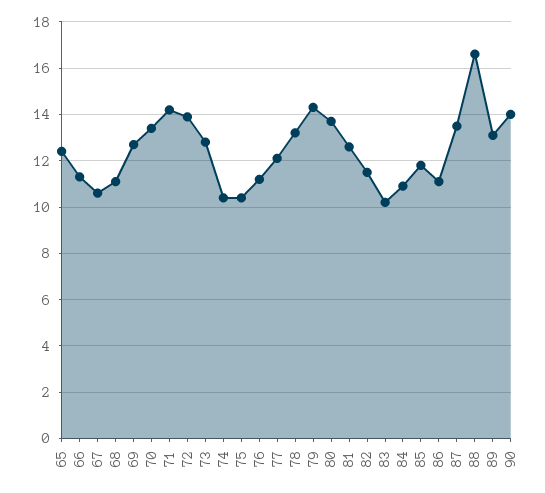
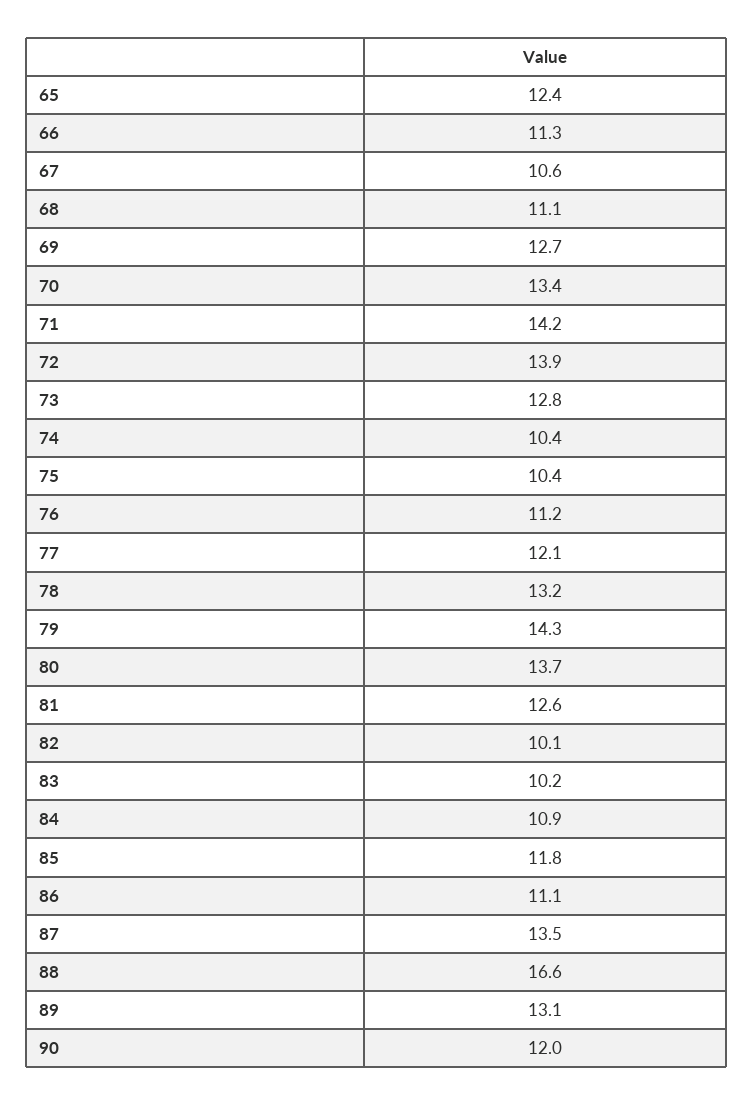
82: 11.5 -> 10.1
90: 14 -> 12

